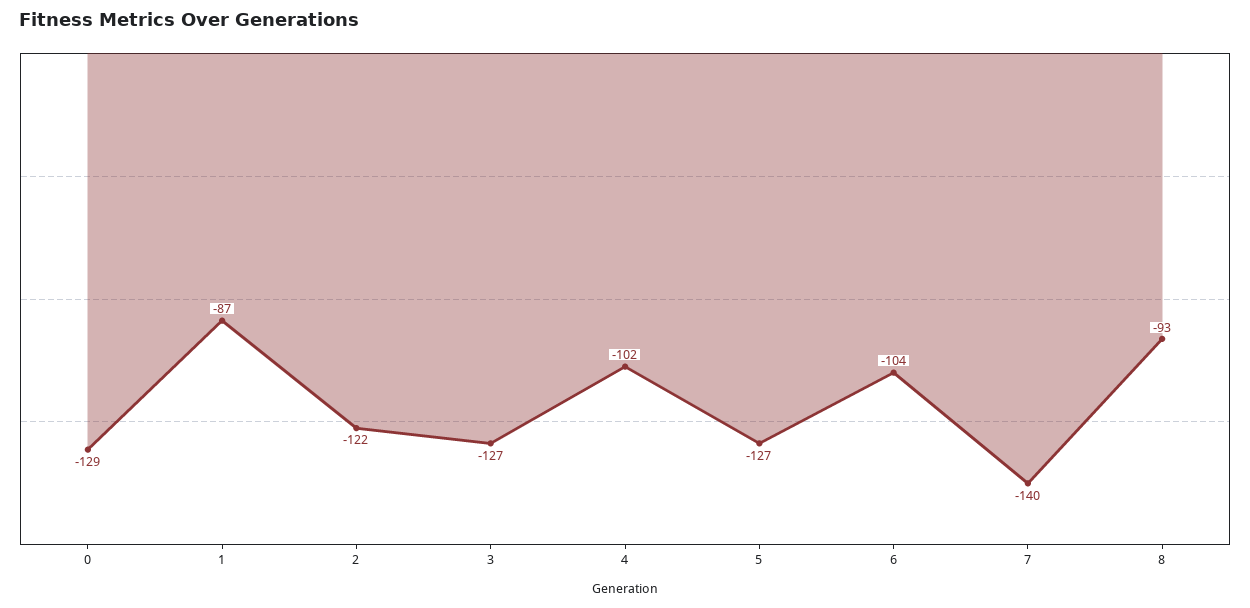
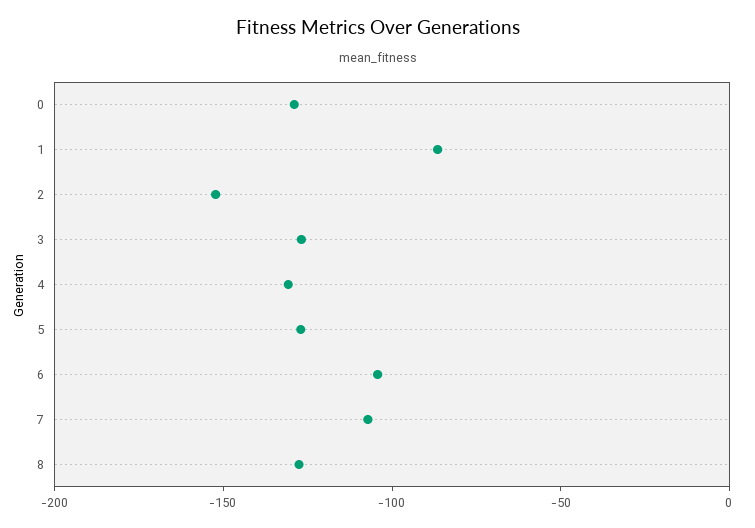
2: -122 -> -150
4: -102 -> -130
7: -140 -> -110
8: -93 -> -130

